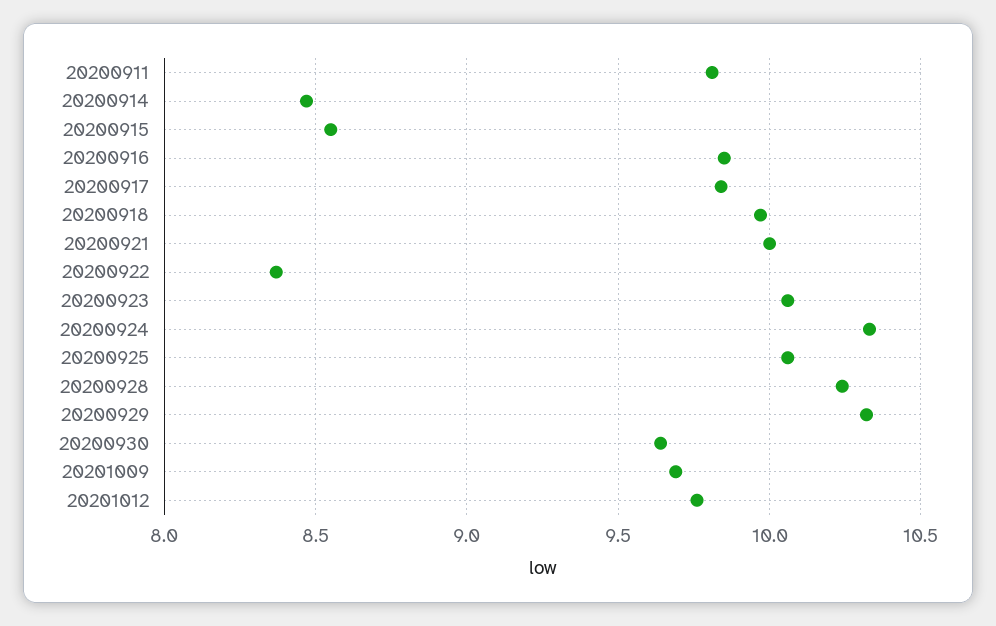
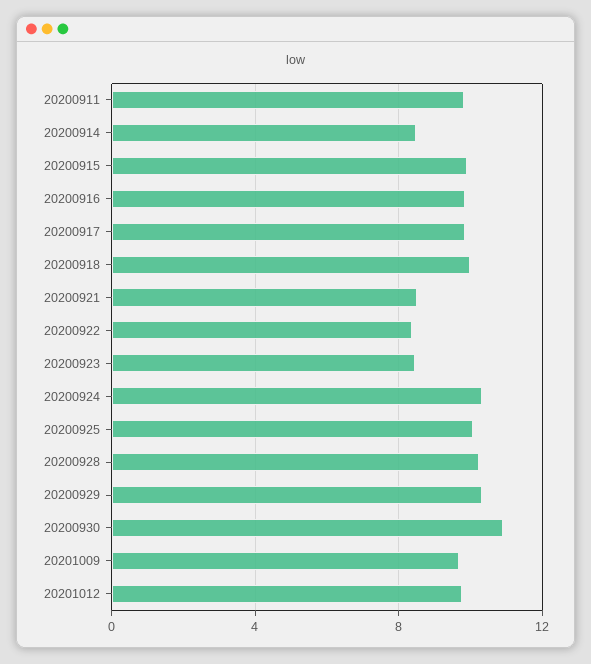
20200915: 8.55 -> 10
20200921: 10 -> 8.5
20200923: 10.05 -> 8.5
20200930: 9.65 -> 11

